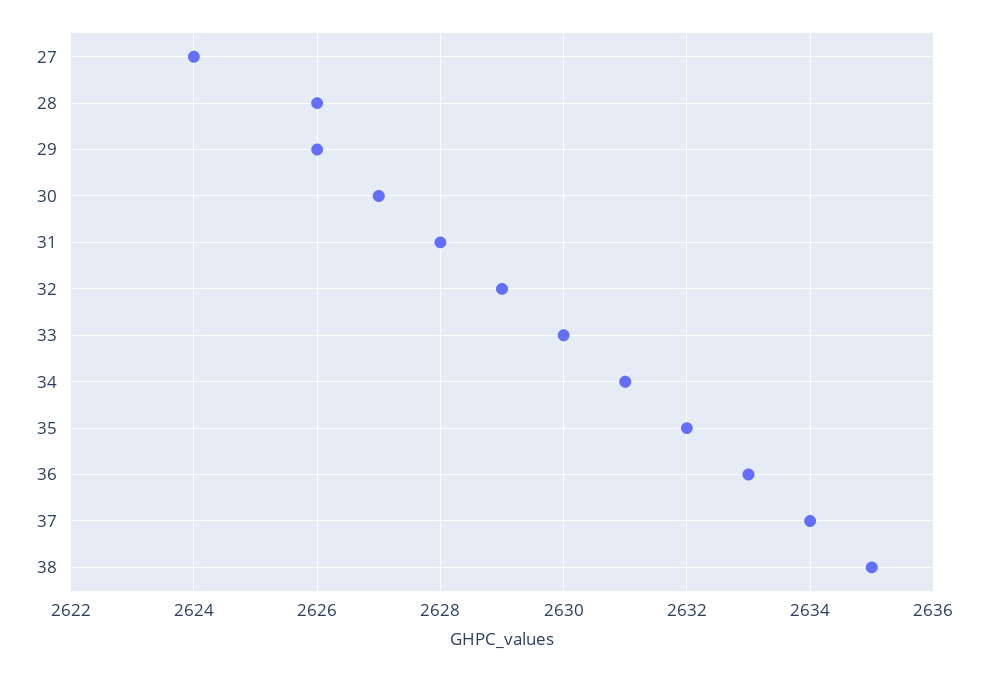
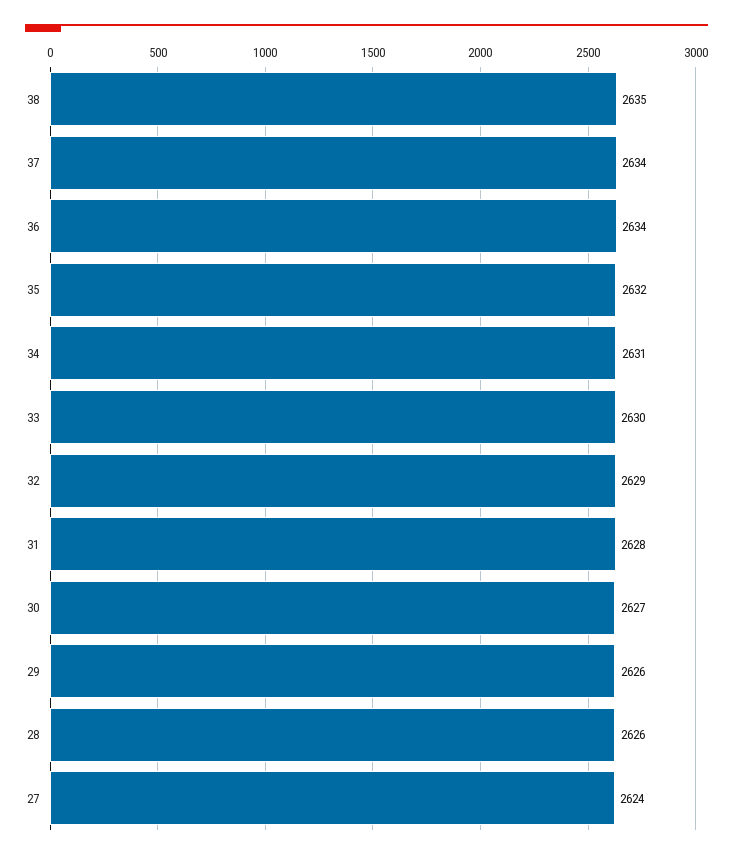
36: 2633 -> 2634

